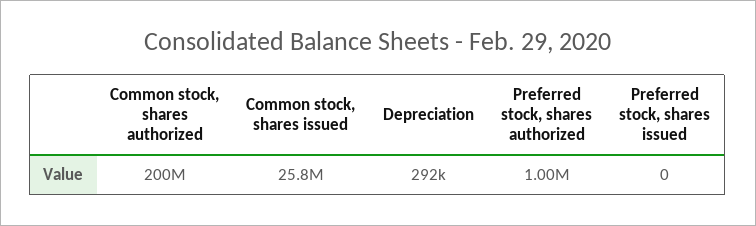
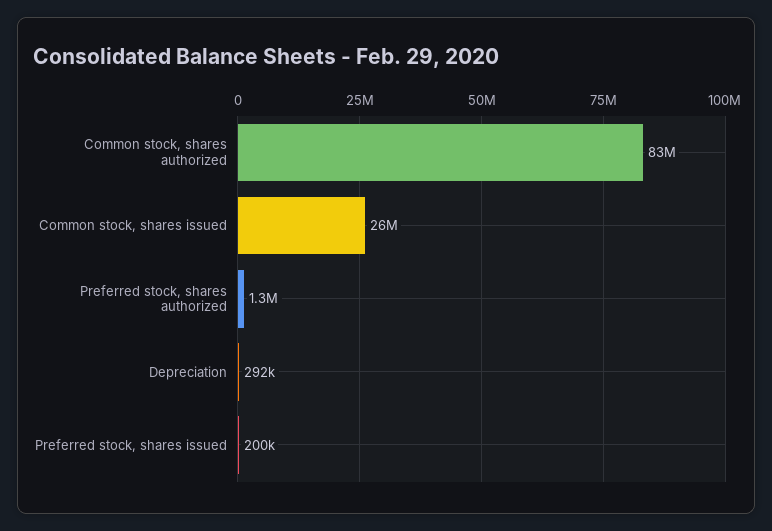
Common stock, shares authorized: 200000000 -> 83000000
Preferred stock, shares authorized: 1000000 -> 1300000
Preferred stock, shares issued: 0 -> 200000

